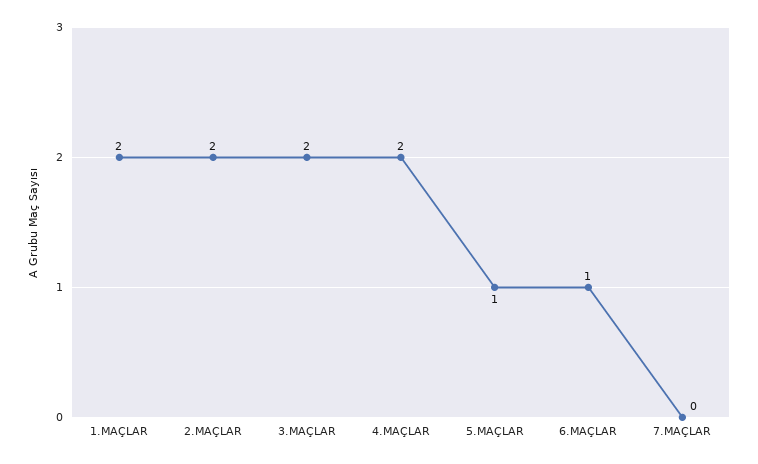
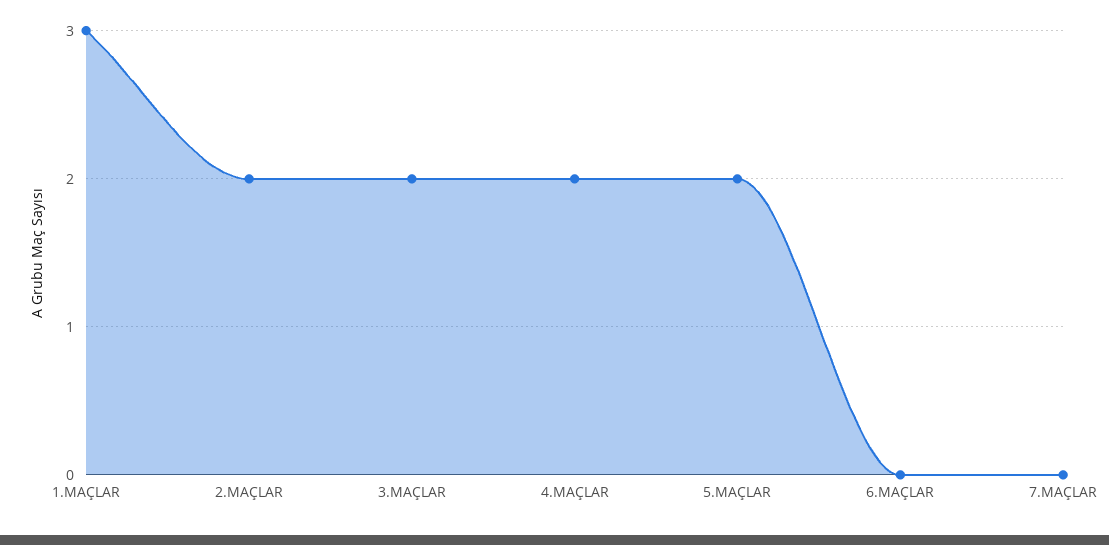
1.MAÇLAR: 2 -> 3
5.MAÇLAR: 1 -> 2
6.MAÇLAR: 1 -> 0

